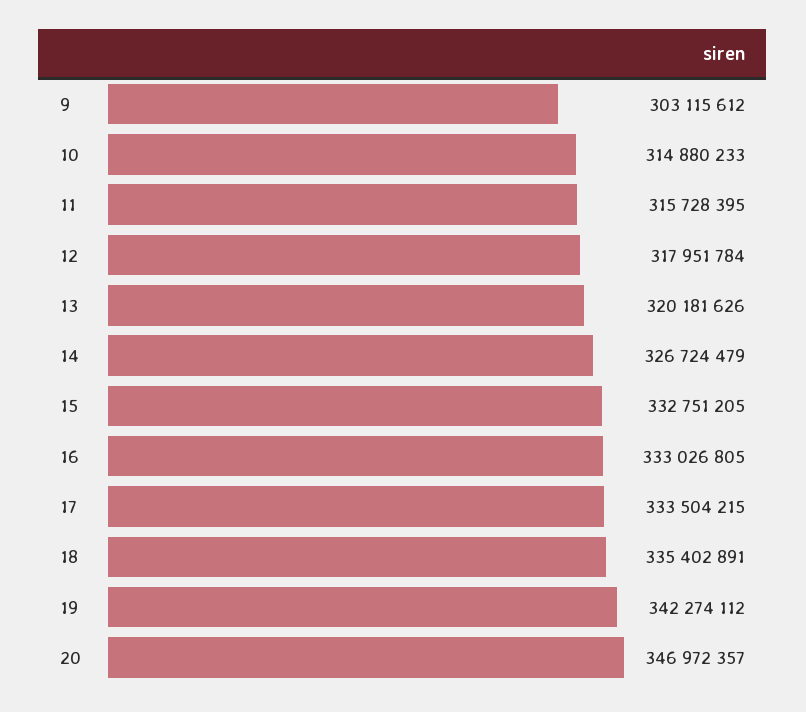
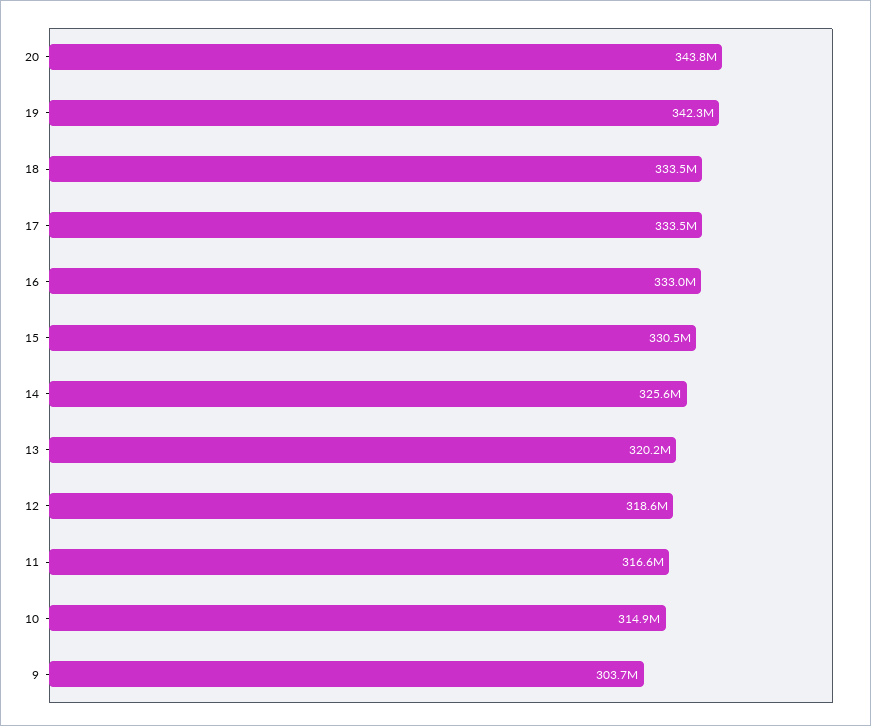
9: 303115612 -> 303700000
11: 315728395 -> 316600000
12: 317951784 -> 318600000
14: 326724479 -> 325600000
15: 332751205 -> 330500000
18: 335402891 -> 333500000
20: 346972357 -> 343800000

